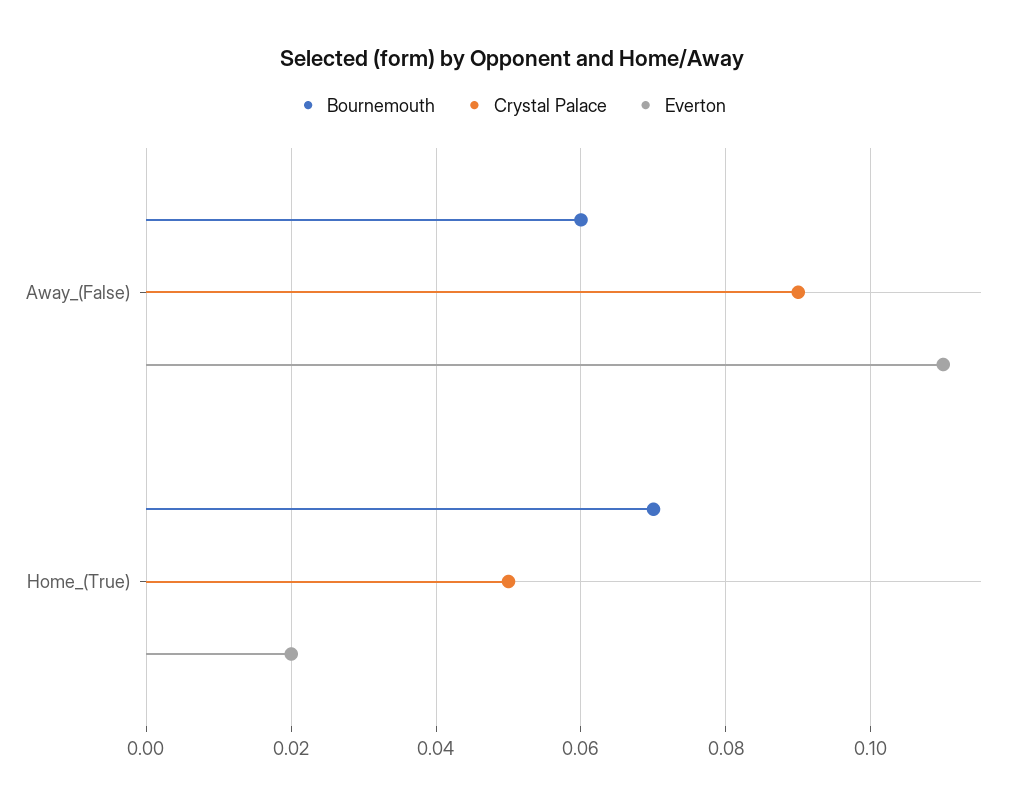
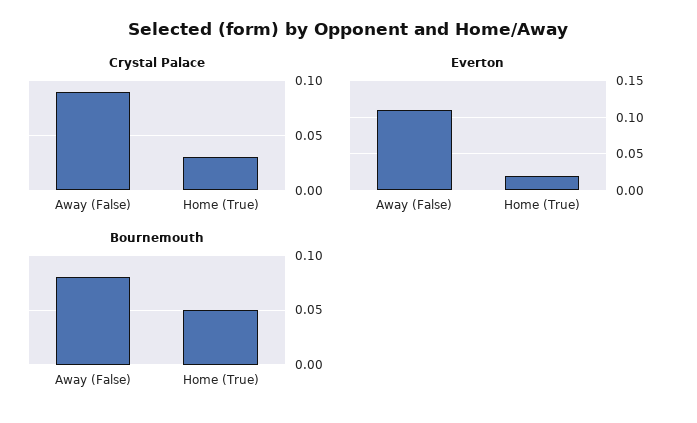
Bournemouth, Away_(False): 0.06 -> 0.08
Bournemouth, Home_(True): 0.07 -> 0.05
Crystal Palace, Home_(True): 0.05 -> 0.03

